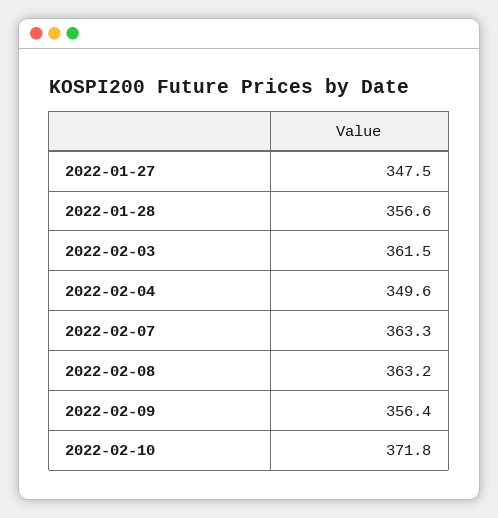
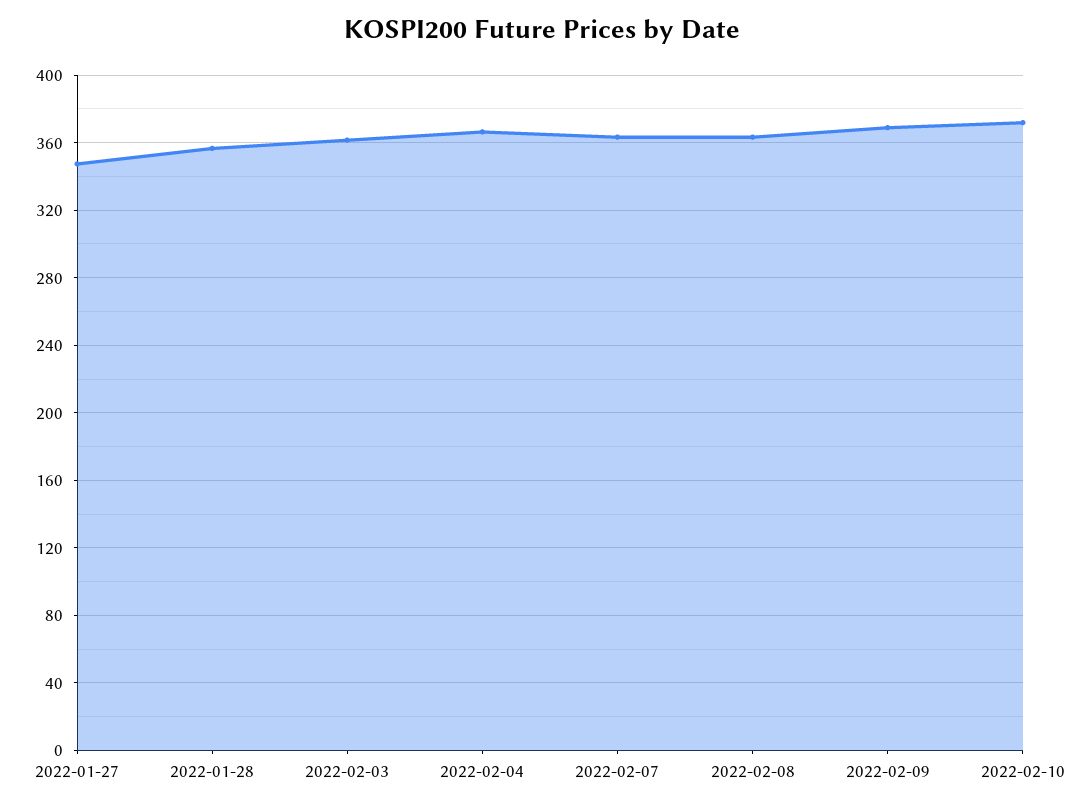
2022-02-04: 349.6 -> 365
2022-02-09: 356.4 -> 370

